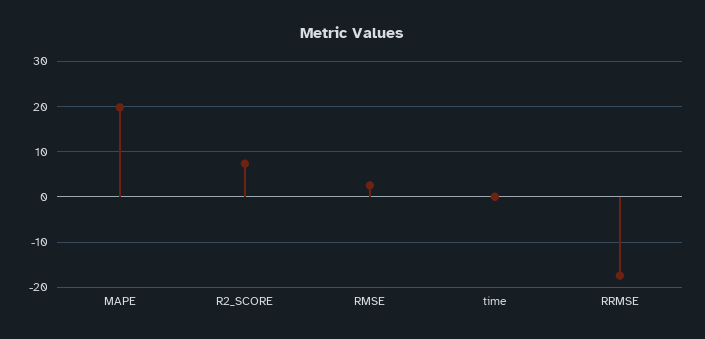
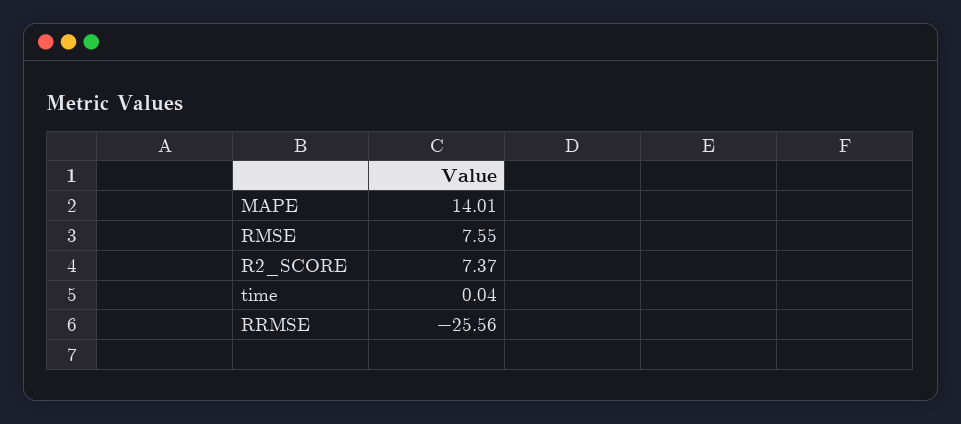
MAPE: 20 -> 14.01
RMSE: 2 -> 7.55
RRMSE: -18 -> -25.56

